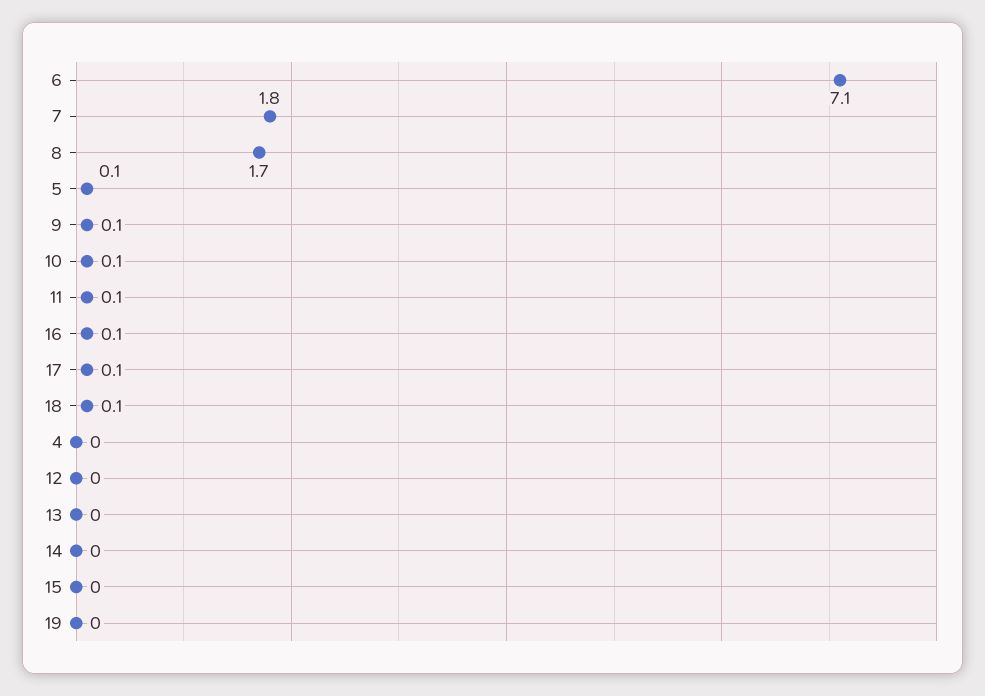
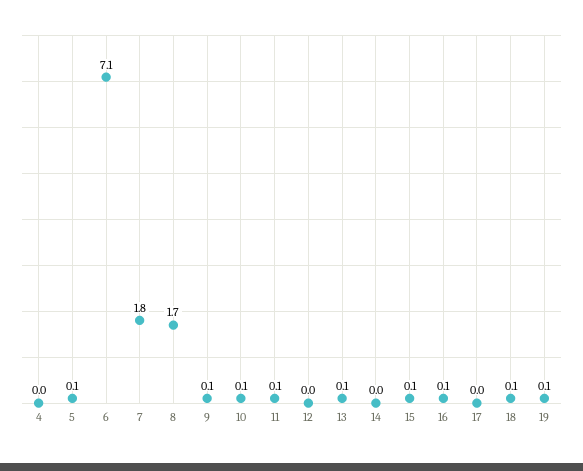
17: 0.1 -> 0
13: 0 -> 0.1
15: 0 -> 0.1
19: 0 -> 0.1

